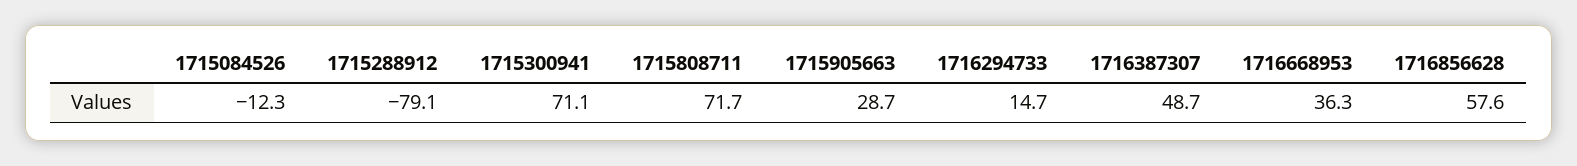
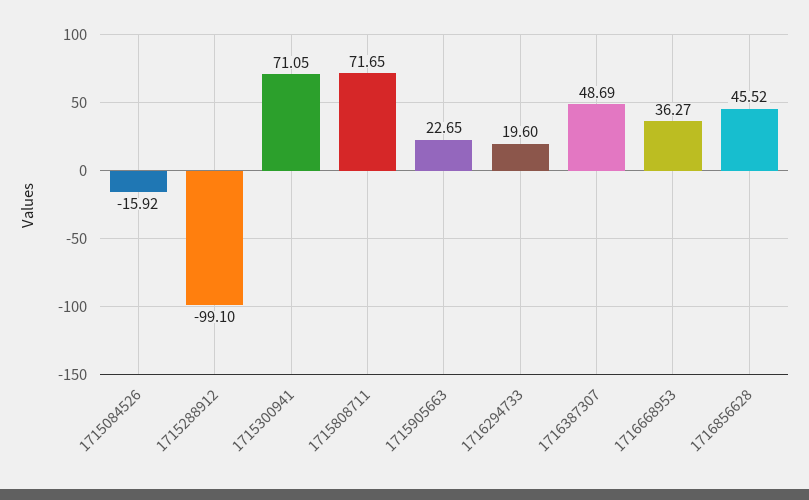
1715084526: -12.3 -> -15.92
1715288912: -79.1 -> -99.1
1715905663: 28.7 -> 22.65
1716294733: 14.7 -> 19.6
1716856628: 57.6 -> 45.52

